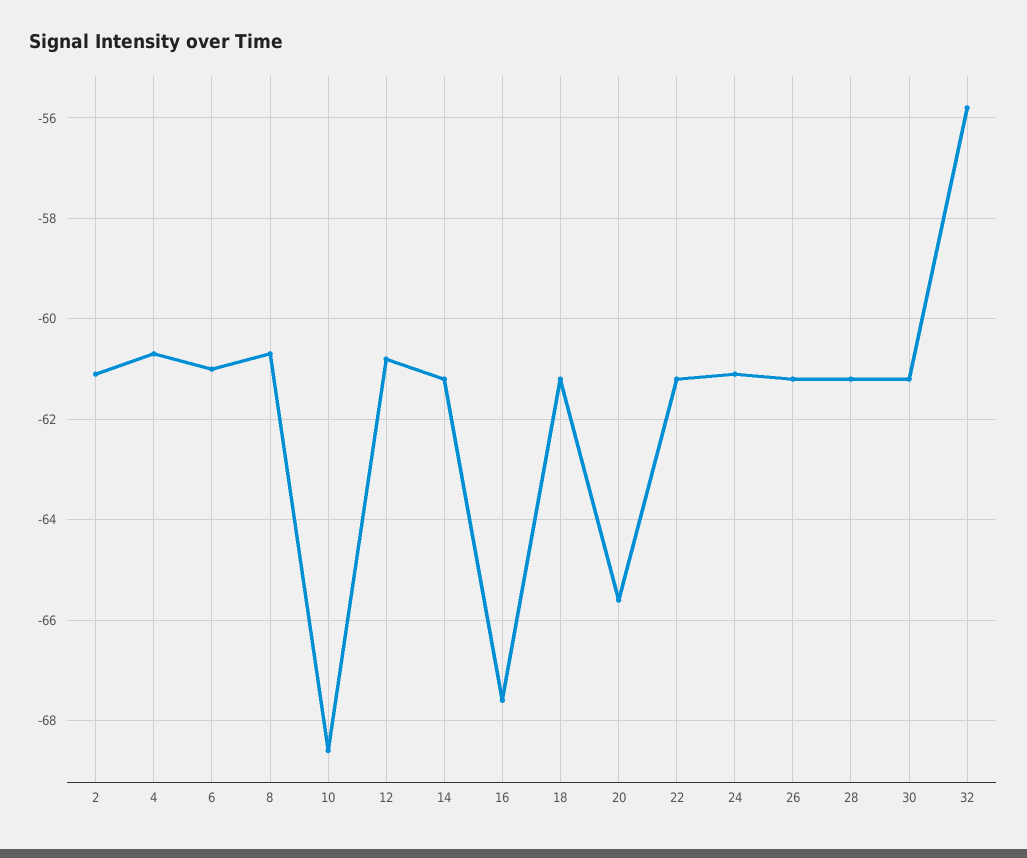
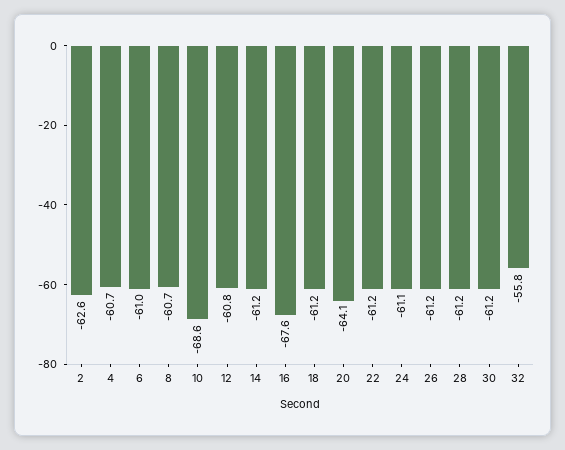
2: -61 -> -62.6
20: -65.5 -> -64.1

